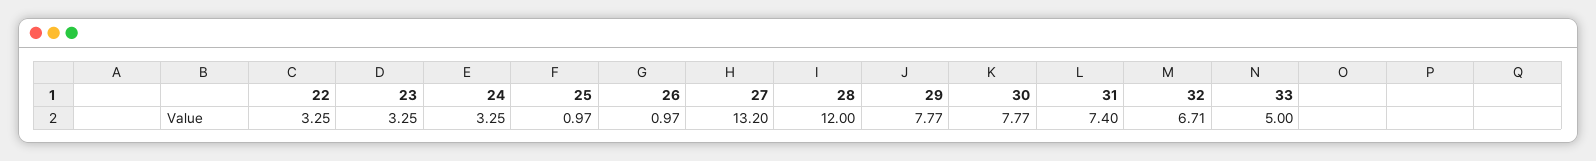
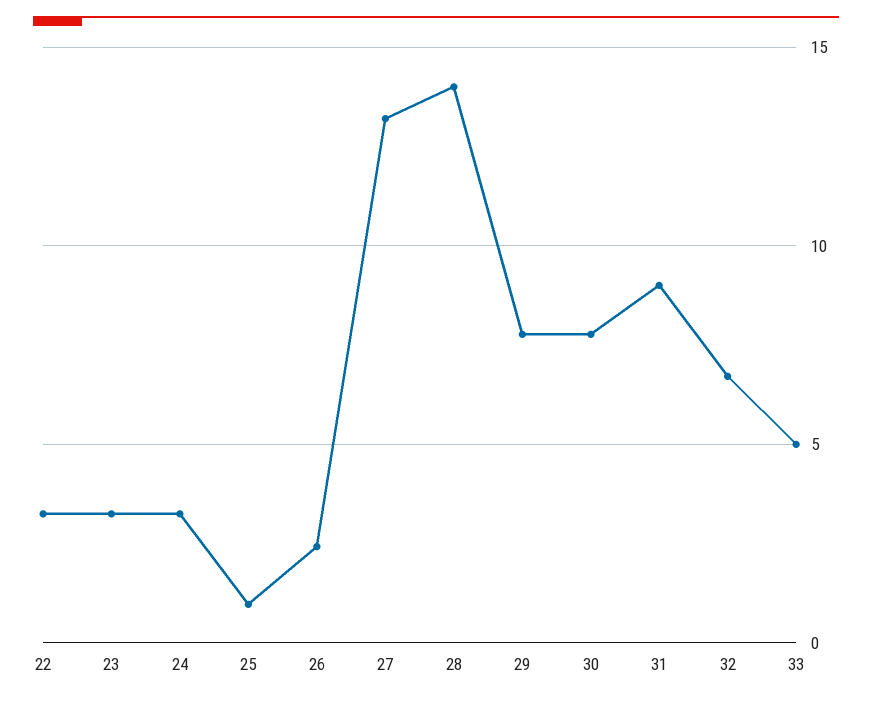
26: 0.97 -> 2.5
28: 12 -> 14
31: 7.4 -> 9

